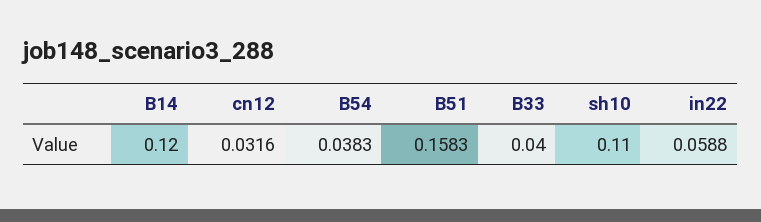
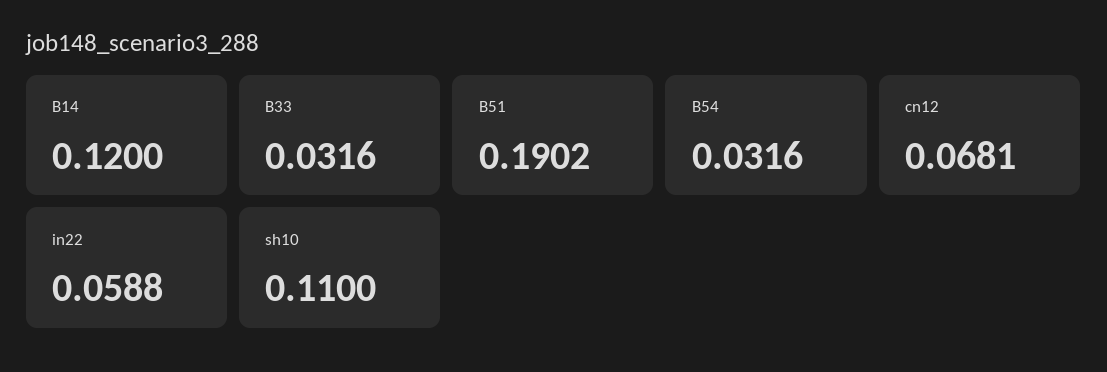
cn12: 0.0316 -> 0.0681
B54: 0.0383 -> 0.0316
B51: 0.1583 -> 0.1902
B33: 0.04 -> 0.0316

